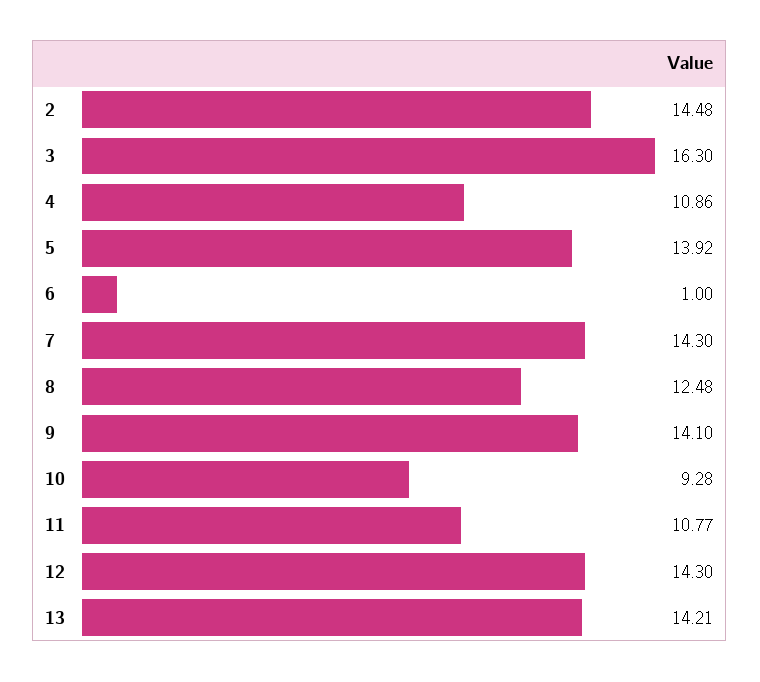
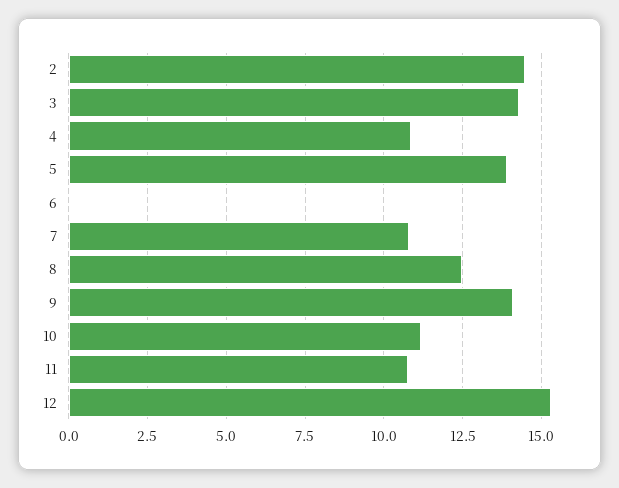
3: 16.3 -> 14.25
6: 1 -> 0
7: 14.3 -> 10.75
10: 9.28 -> 11.25
12: 14.3 -> 15.25
13: 14.21 -> none

